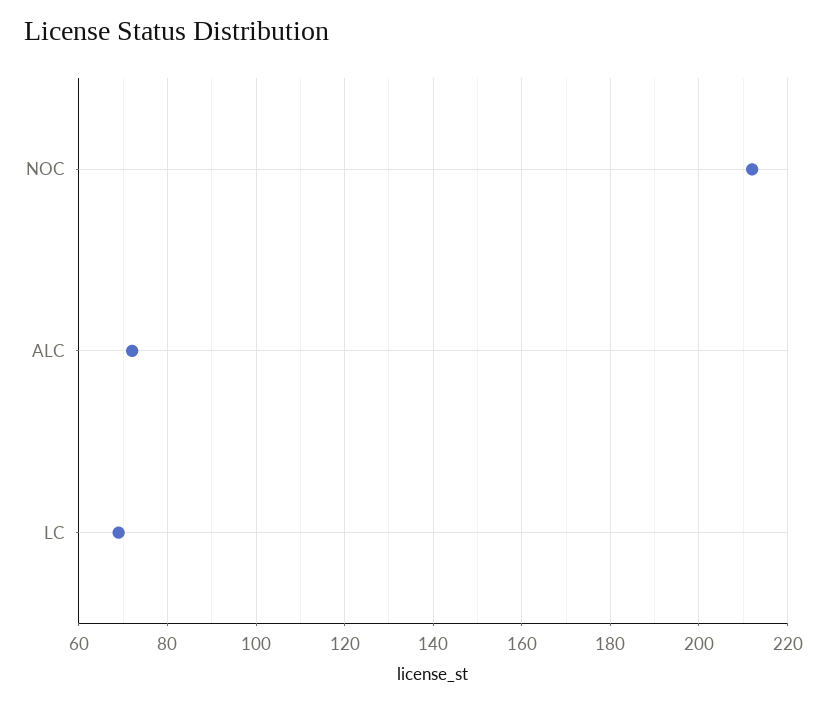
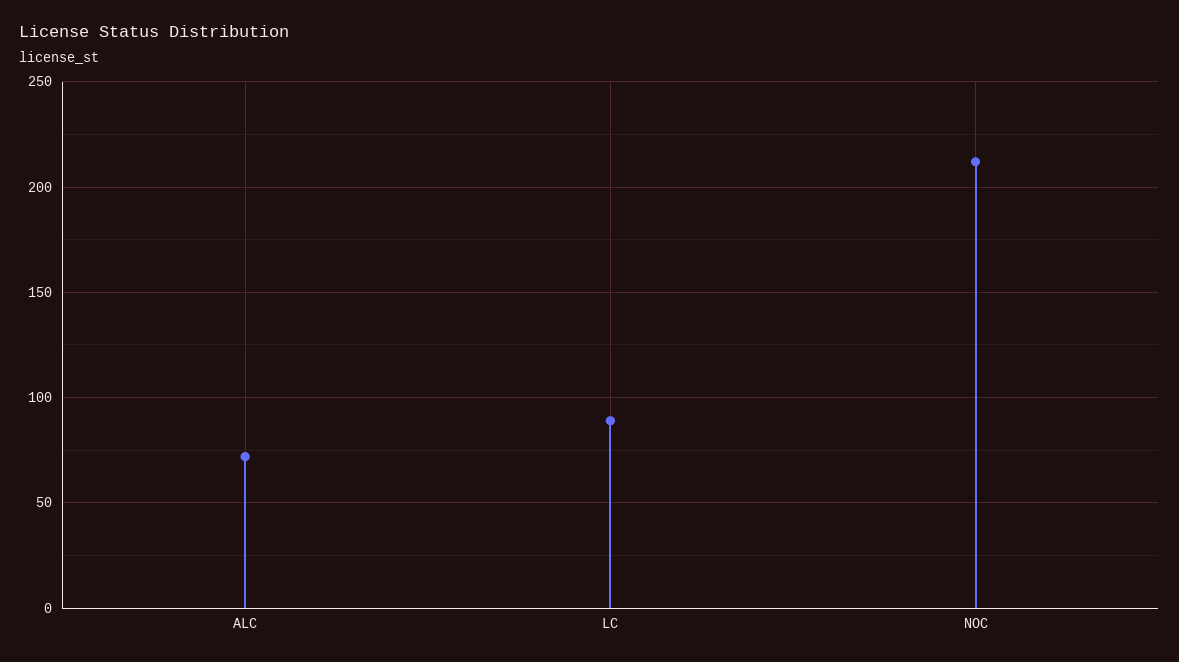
LC: 70 -> 90

